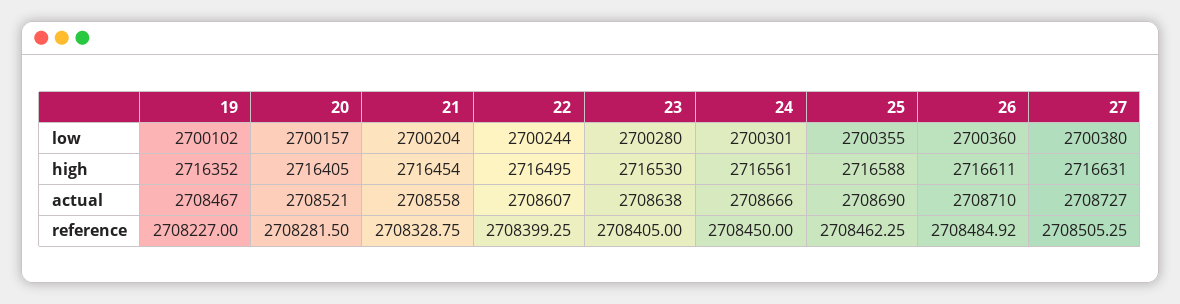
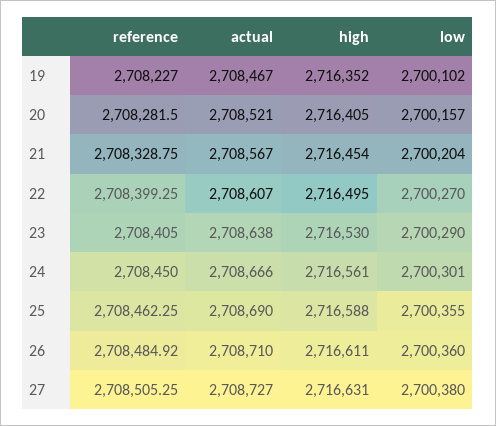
22, low: 2700244 -> 2700270
23, low: 2700280 -> 2700290
21, actual: 2708558 -> 2708567

